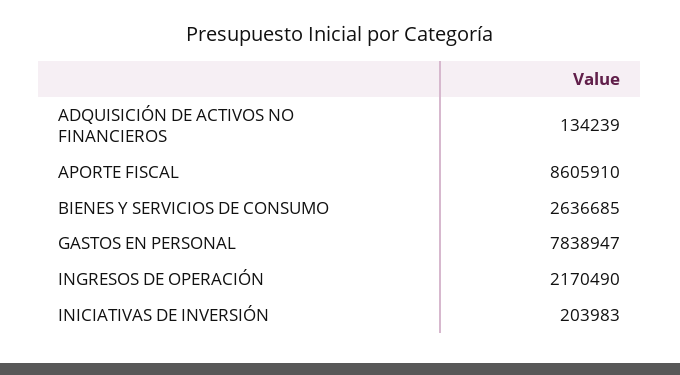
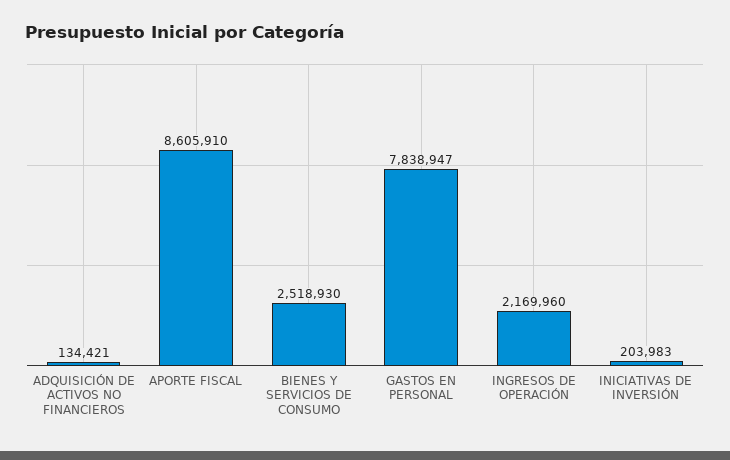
ADQUISICIÓN DE ACTIVOS NO FINANCIEROS: 134239 -> 134421
BIENES Y SERVICIOS DE CONSUMO: 2636685 -> 2518930
INGRESOS DE OPERACIÓN: 2170490 -> 2169960

